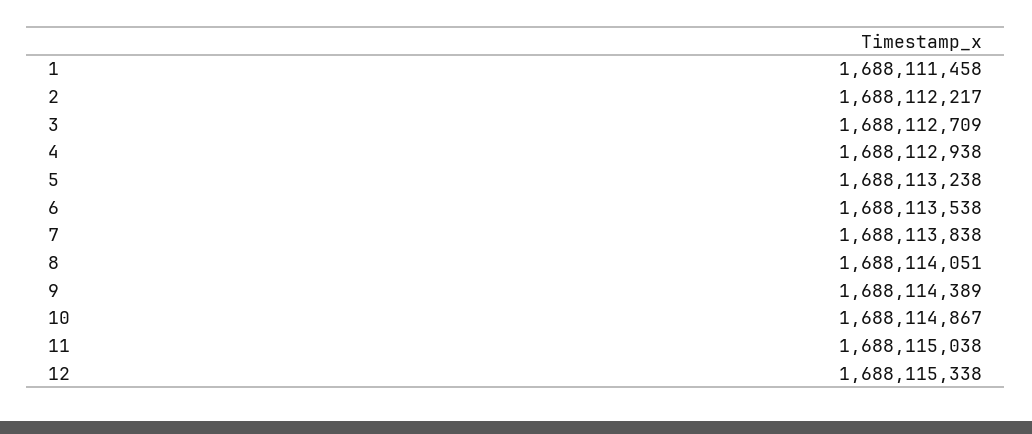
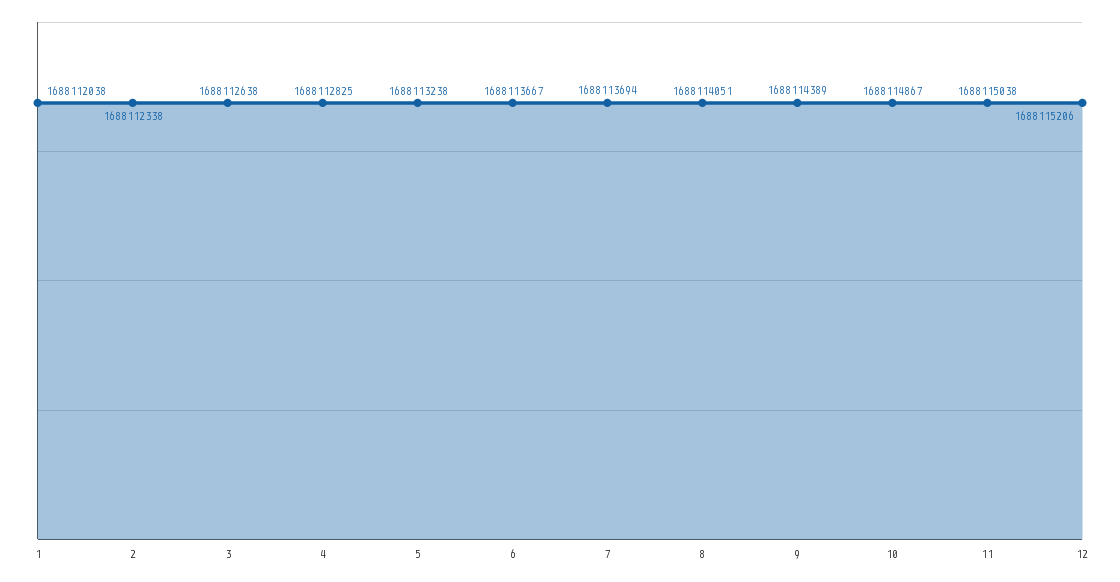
1: 1688111458 -> 1688112038
2: 1688112217 -> 1688112338
3: 1688112709 -> 1688112638
4: 1688112938 -> 1688112825
6: 1688113538 -> 1688113667
7: 1688113838 -> 1688113694
12: 1688115338 -> 1688115206

